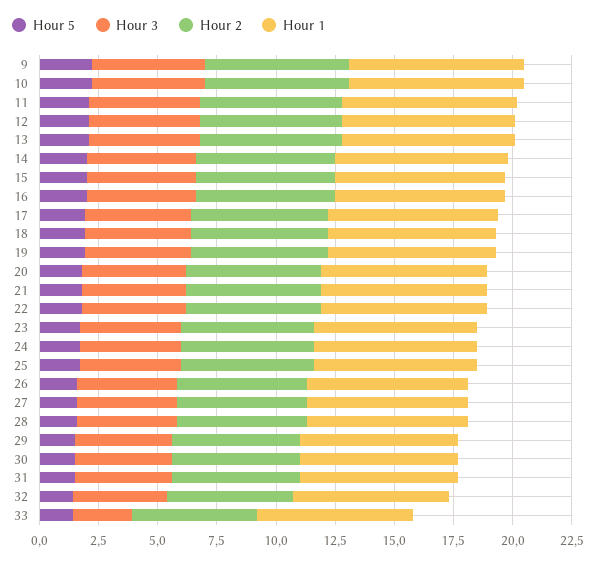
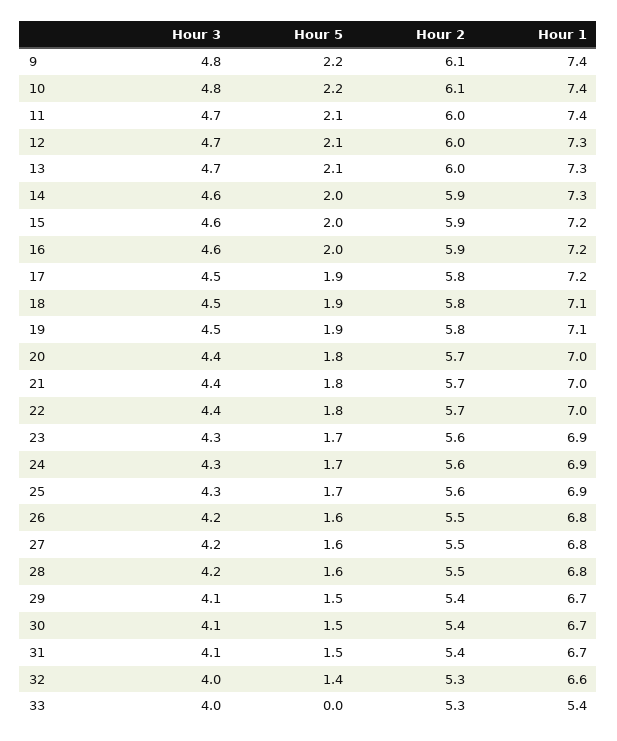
Hour 5, 33: 1.5 -> 0
Hour 3, 33: 2.5 -> 4
Hour 1, 33: 6.5 -> 5.4

